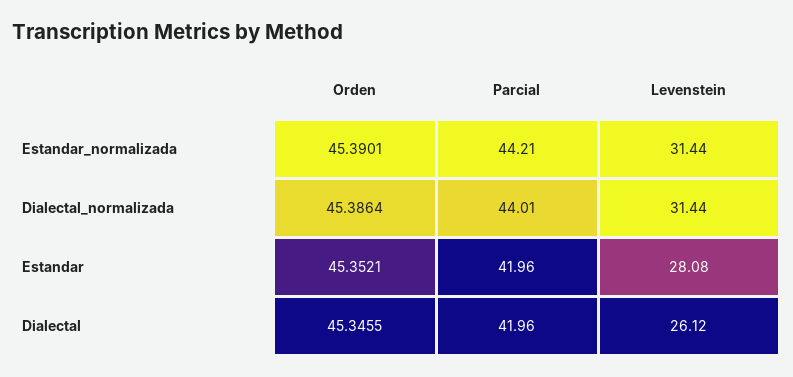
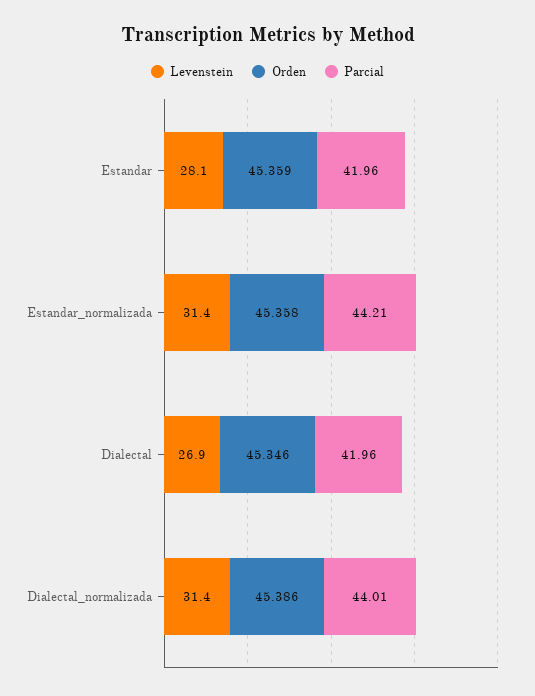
Orden, Estandar_normalizada: 45.3901 -> 45.358
Orden, Estandar: 45.3521 -> 45.359
Levenstein, Dialectal: 26.12 -> 26.9

